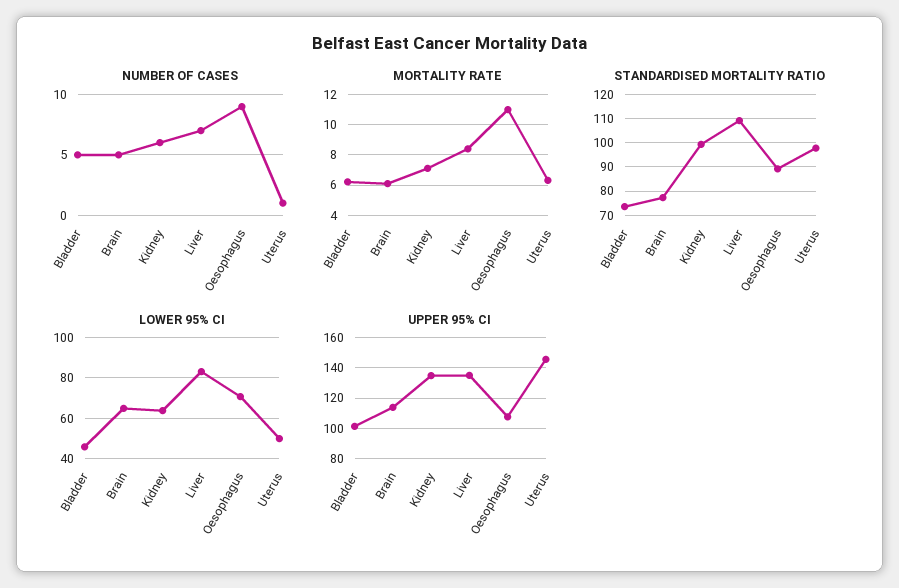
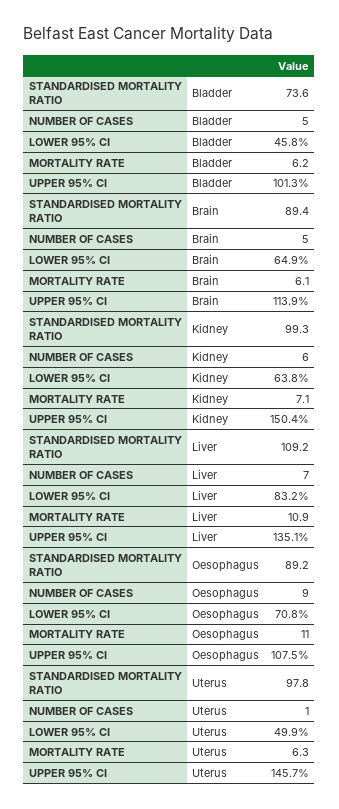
MORTALITY RATE, Liver: 8.5 -> 10.9
STANDARDISED MORTALITY RATIO, Brain: 77.5 -> 89.4
UPPER 95% CI, Kidney: 135 -> 150.4

